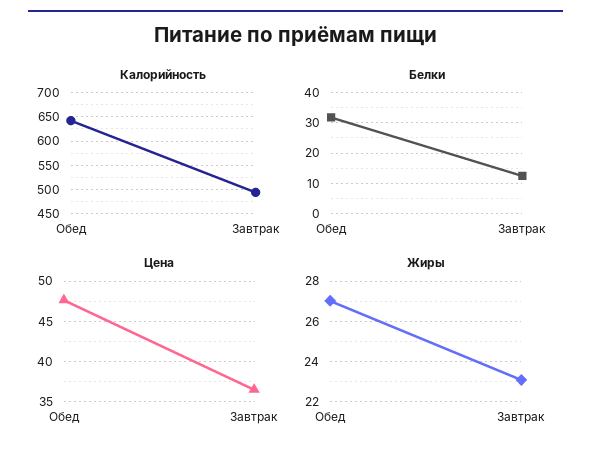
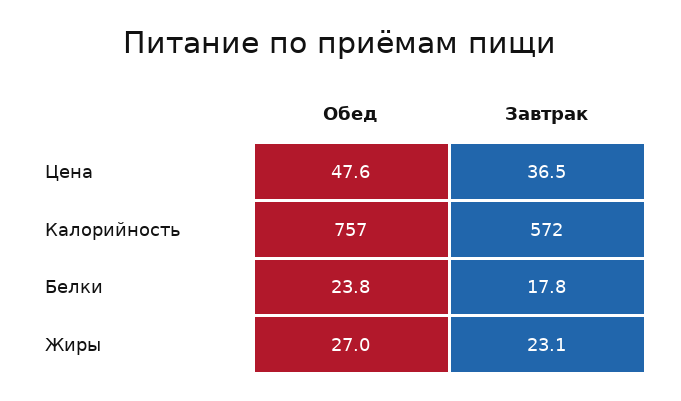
Калорийность, Обед: 650 -> 757
Калорийность, Завтрак: 500 -> 572
Белки, Обед: 32 -> 23.8
Белки, Завтрак: 12 -> 17.8

